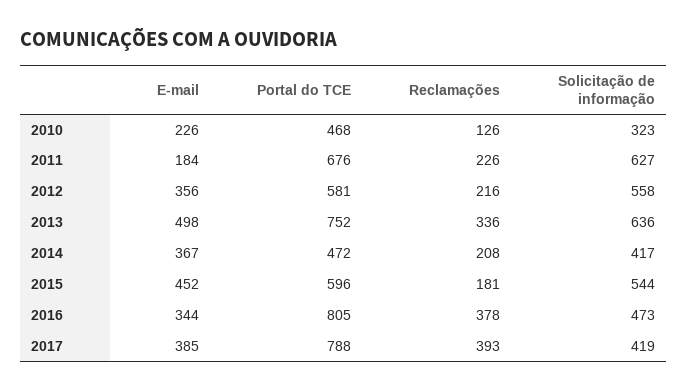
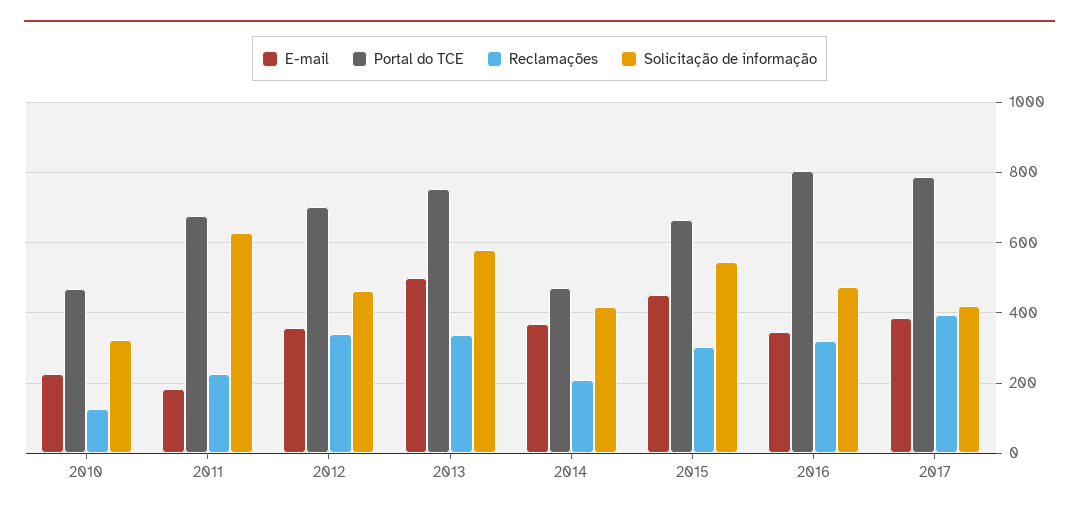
Portal do TCE, 2012: 581 -> 700
Reclamações, 2012: 216 -> 340
Solicitação de informação, 2012: 558 -> 460
Solicitação de informação, 2013: 636 -> 580
Portal do TCE, 2015: 596 -> 660
Reclamações, 2015: 181 -> 300
Reclamações, 2016: 378 -> 320

